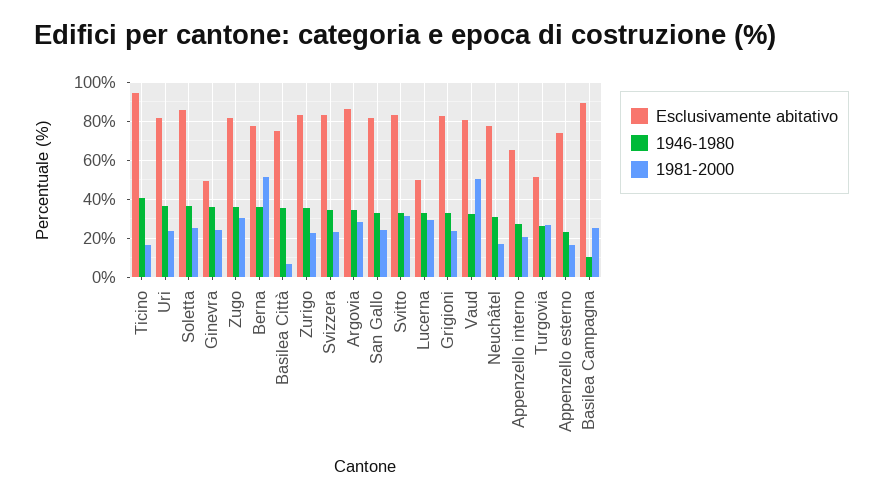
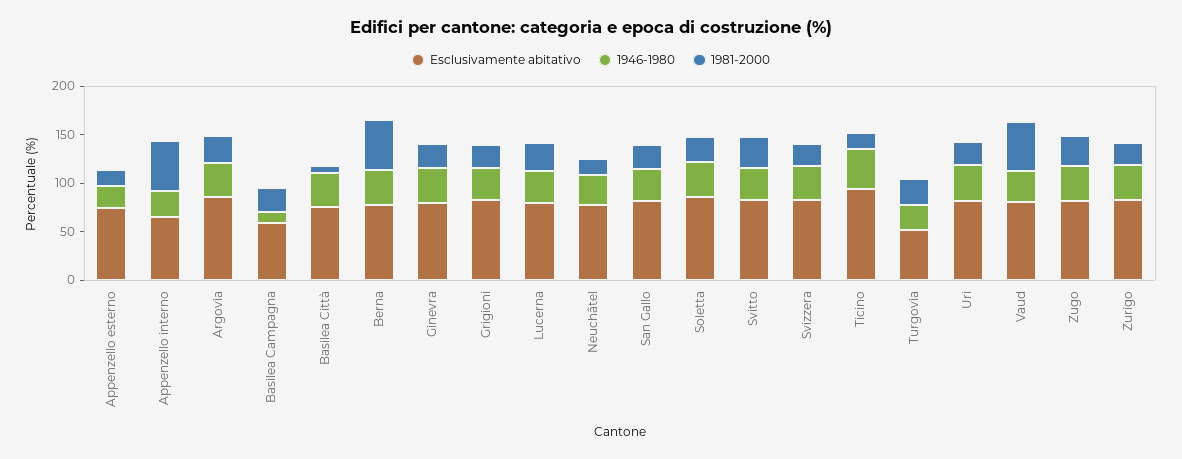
Esclusivamente abitativo, Ginevra: 50 -> 80
Esclusivamente abitativo, Lucerna: 50 -> 80
1981-2000, Appenzello interno: 20 -> 50
Esclusivamente abitativo, Basilea Campagna: 90 -> 60

